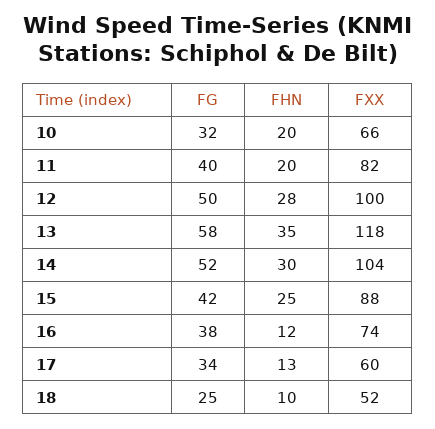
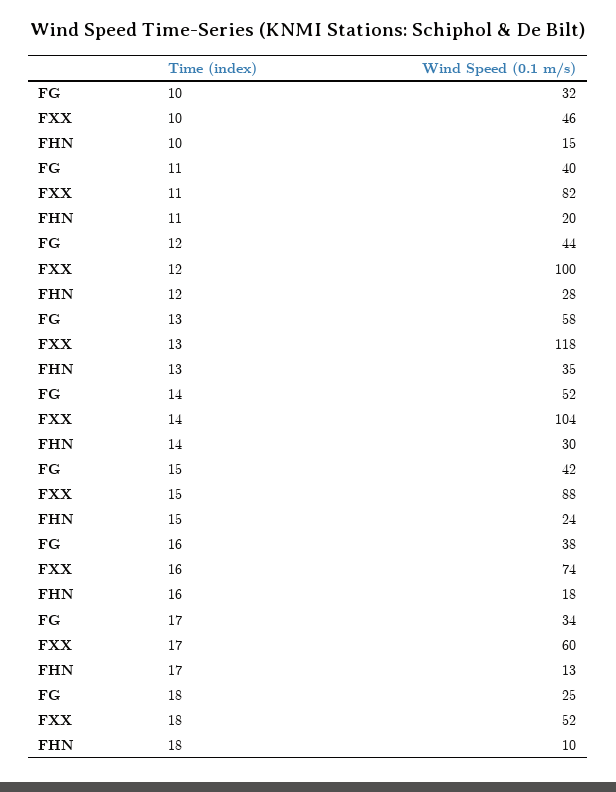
FHN, 10: 20 -> 15
FXX, 10: 66 -> 46
FG, 12: 50 -> 44
FHN, 15: 25 -> 24
FHN, 16: 12 -> 18

